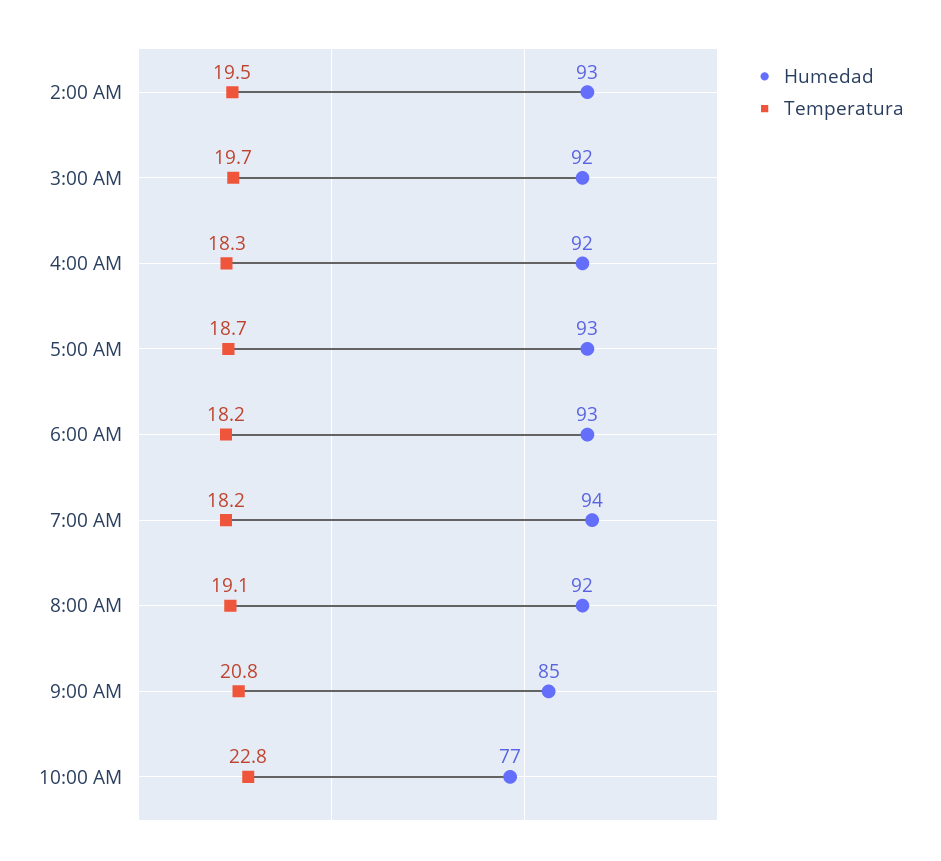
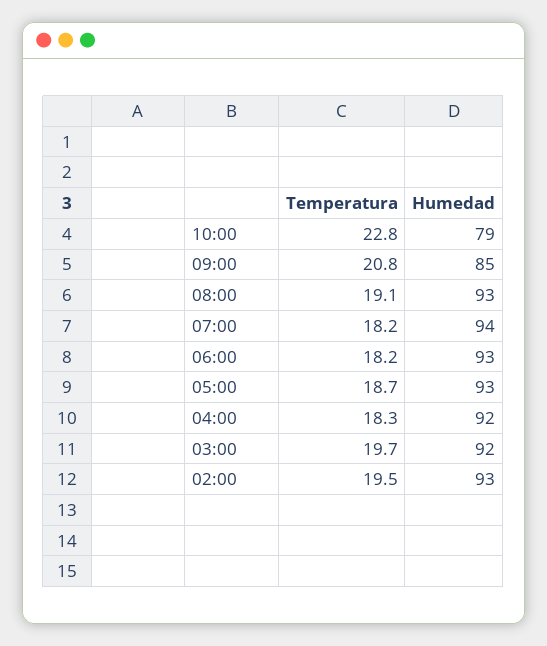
Humedad, 8:00 AM: 92 -> 93
Humedad, 10:00 AM: 77 -> 79

